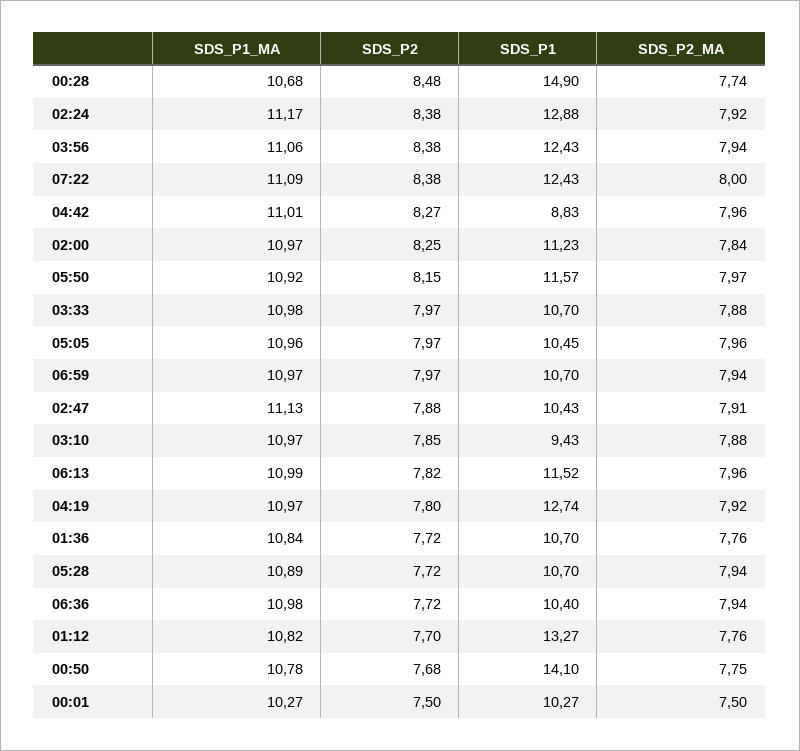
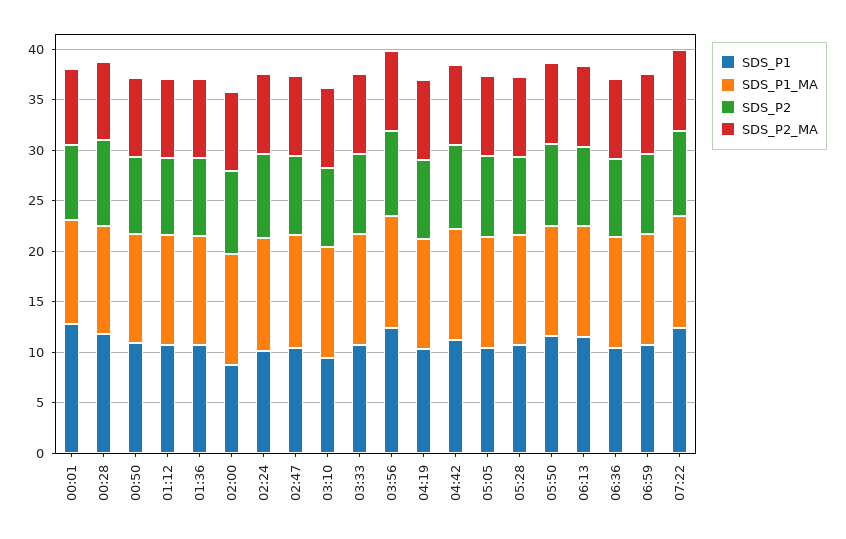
SDS_P1, 00:28: 14.9 -> 12
SDS_P1, 02:24: 12.88 -> 10
SDS_P1, 04:42: 8.83 -> 11
SDS_P1, 02:00: 11.23 -> 9
SDS_P1, 04:19: 12.74 -> 10
SDS_P1, 01:12: 13.27 -> 11
SDS_P1, 00:50: 14.1 -> 11
SDS_P1, 00:01: 10.27 -> 13

